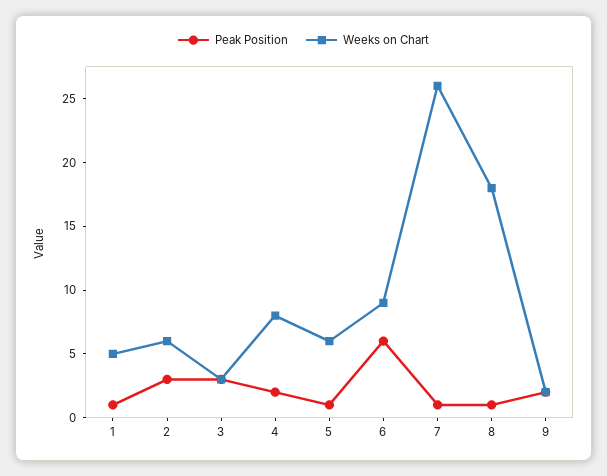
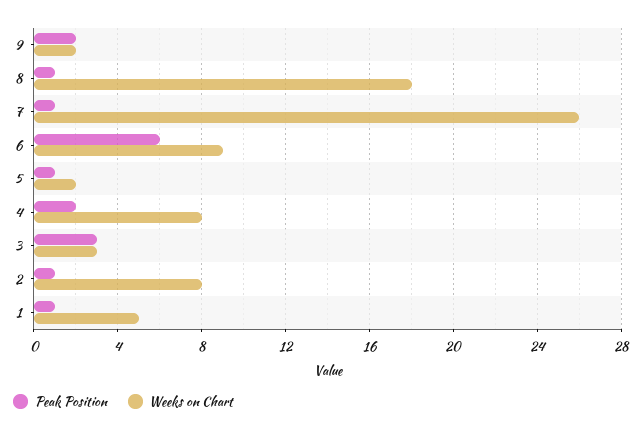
Peak Position, 2: 3 -> 1
Weeks on Chart, 2: 6 -> 8
Weeks on Chart, 5: 6 -> 2

